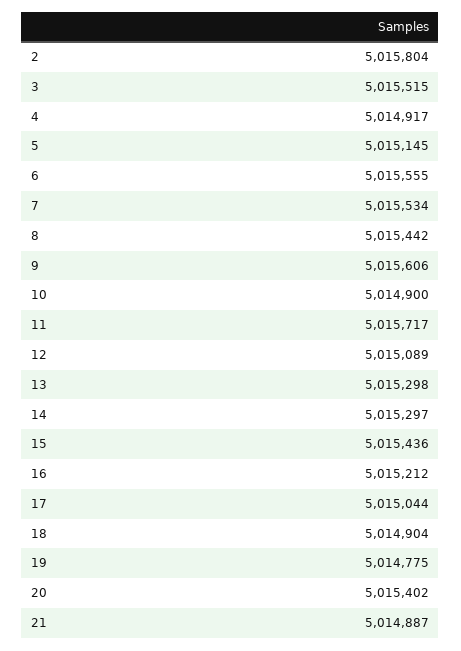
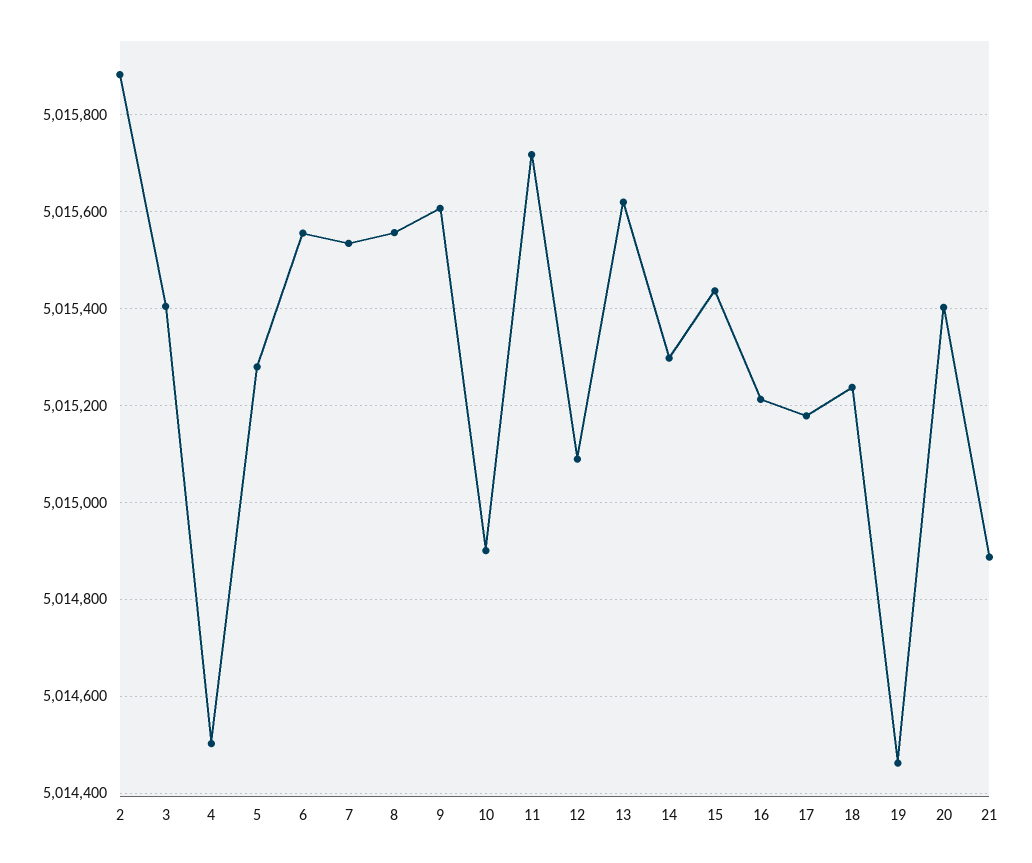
2: 5015804 -> 5015880
3: 5015515 -> 5015400
4: 5014917 -> 5014500
5: 5015145 -> 5015280
8: 5015442 -> 5015560
13: 5015298 -> 5015620
17: 5015044 -> 5015180
18: 5014904 -> 5015240
19: 5014775 -> 5014460

